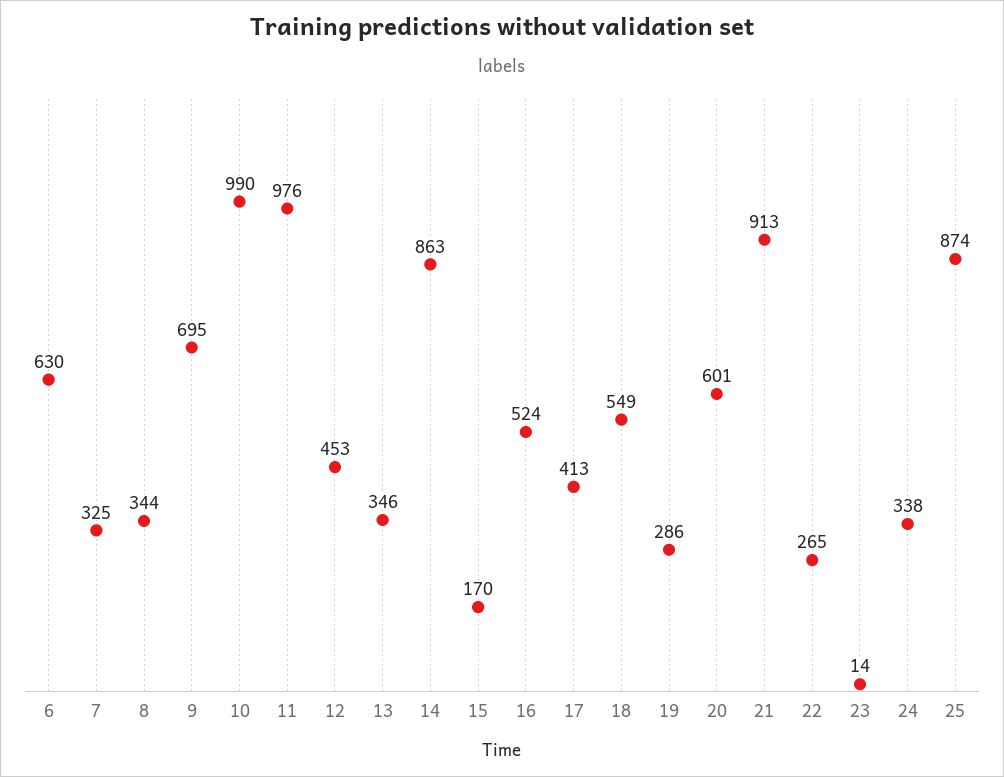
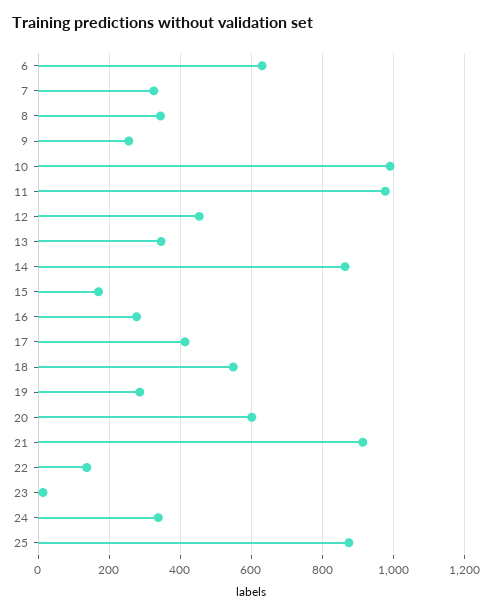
9: 695 -> 260
16: 524 -> 280
22: 265 -> 140

